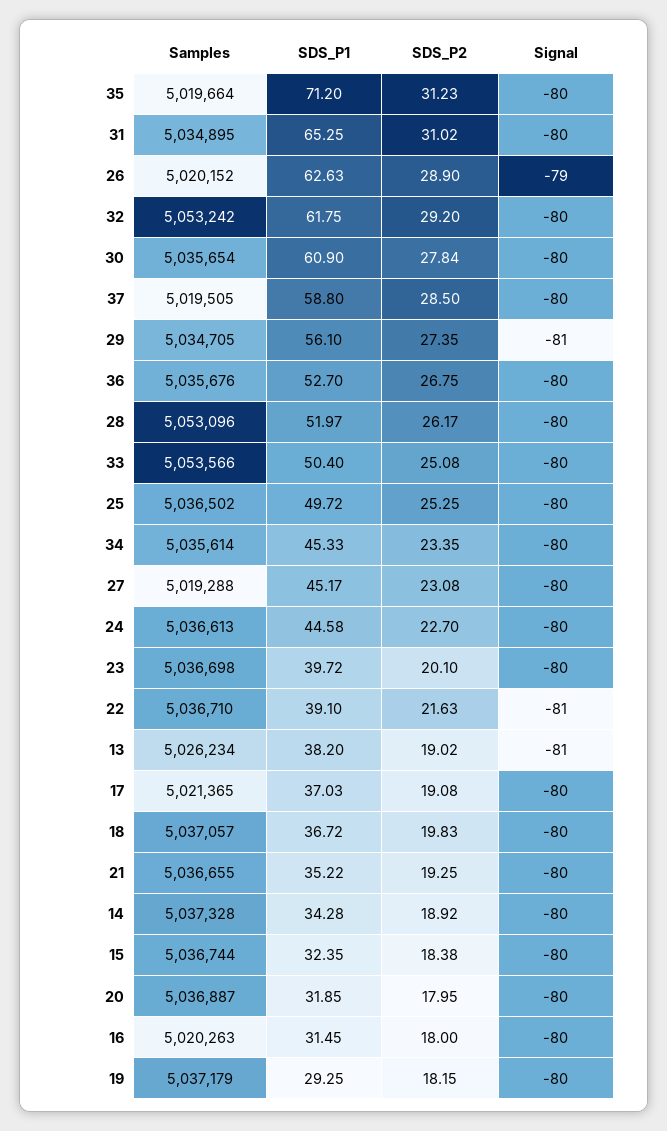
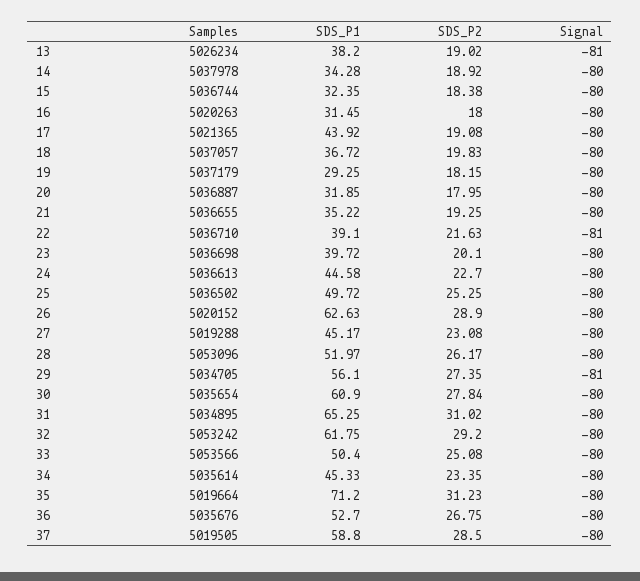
Signal, 26: -79 -> -80
SDS_P1, 17: 37.03 -> 43.92
Samples, 14: 5037328 -> 5037978

